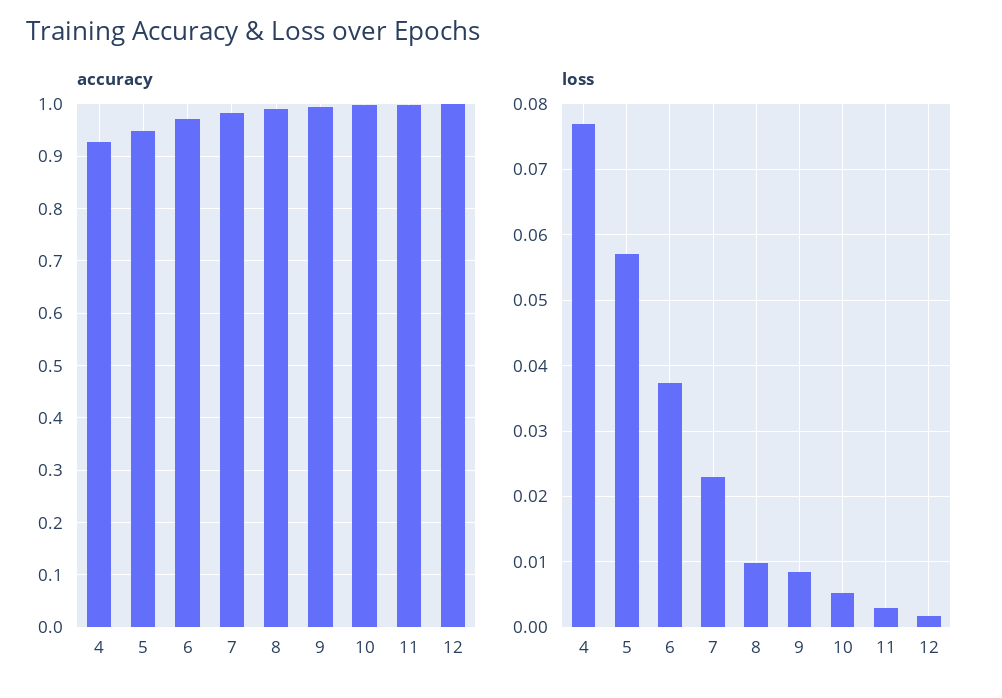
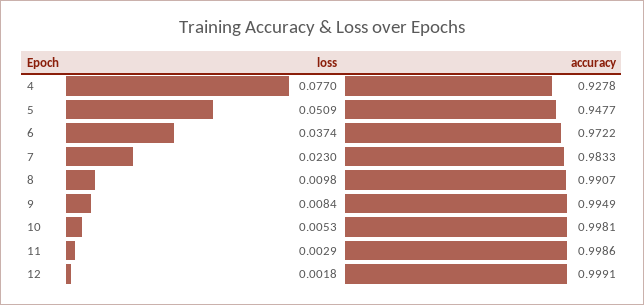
loss, 5: 0.057 -> 0.0509

